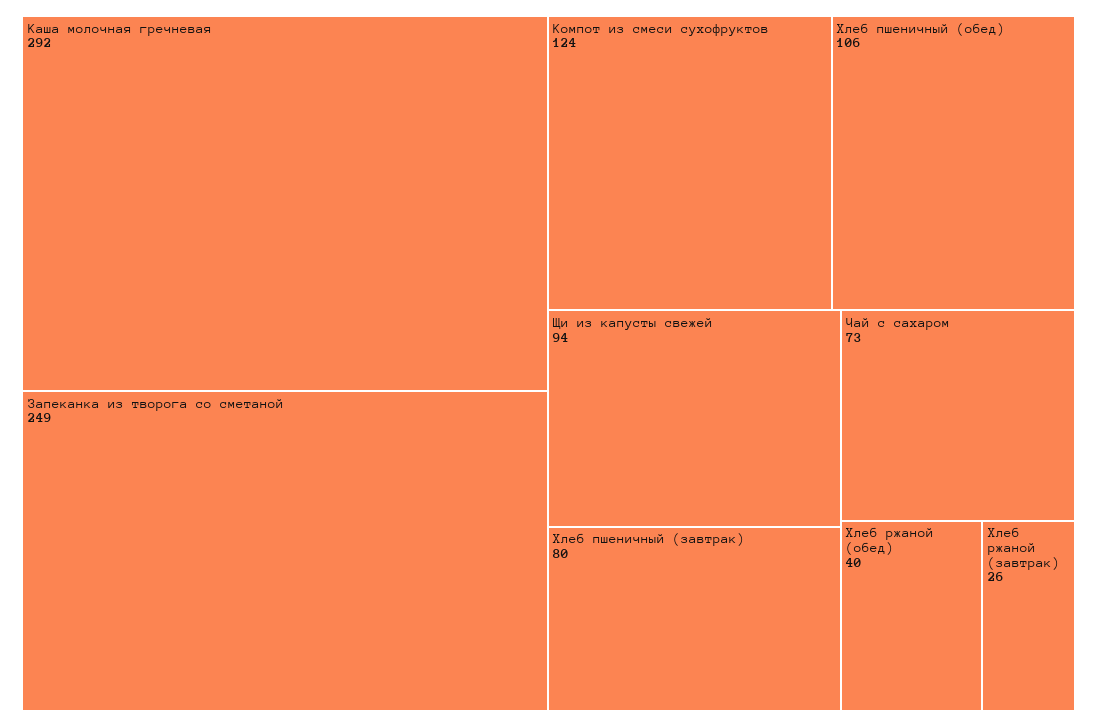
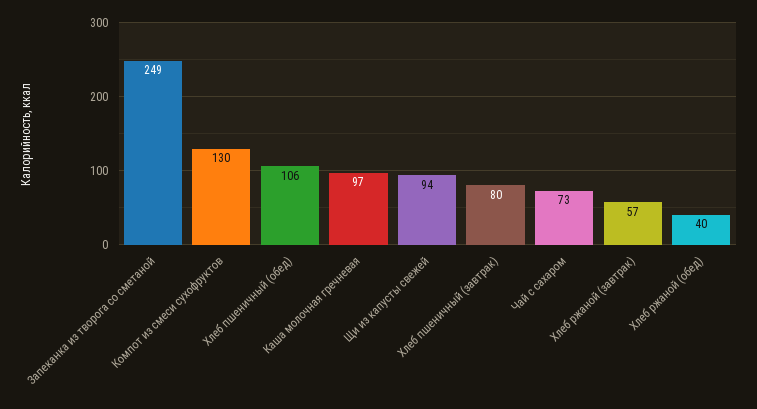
Каша молочная гречневая: 292 -> 97
Компот из смеси сухофруктов: 124 -> 130
Хлеб ржаной (завтрак): 26 -> 57

